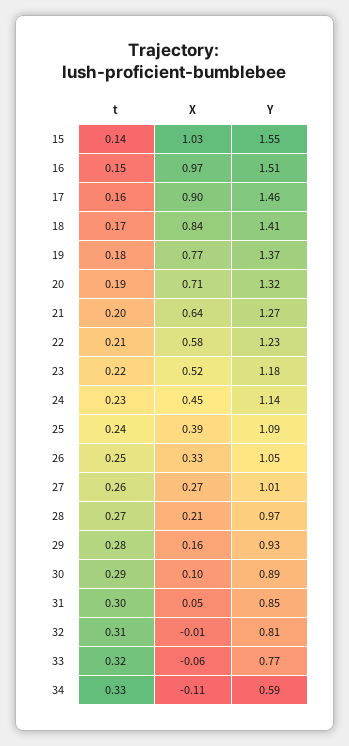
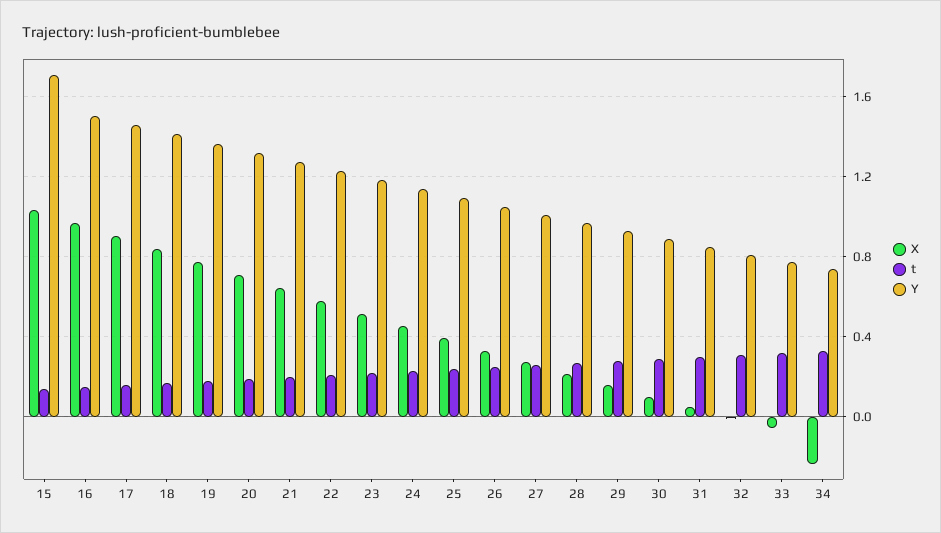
Y, 15: 1.55 -> 1.7
X, 34: -0.11 -> -0.25
Y, 34: 0.59 -> 0.75

